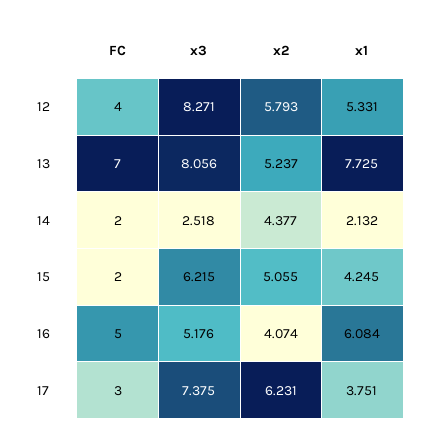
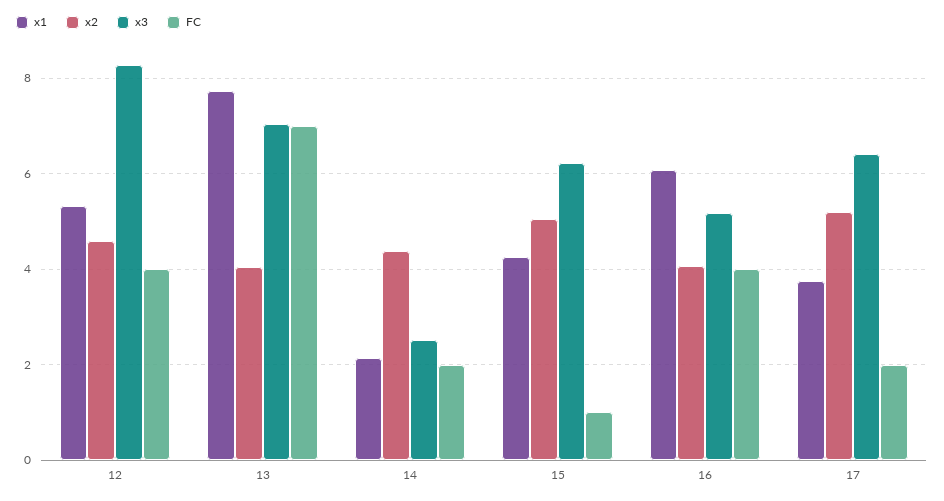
x2, 12: 5.793 -> 4.6
x3, 13: 8.056 -> 7
x2, 13: 5.237 -> 4
FC, 15: 2 -> 1
FC, 16: 5 -> 4
FC, 17: 3 -> 2
x3, 17: 7.375 -> 6.4
x2, 17: 6.231 -> 5.2

